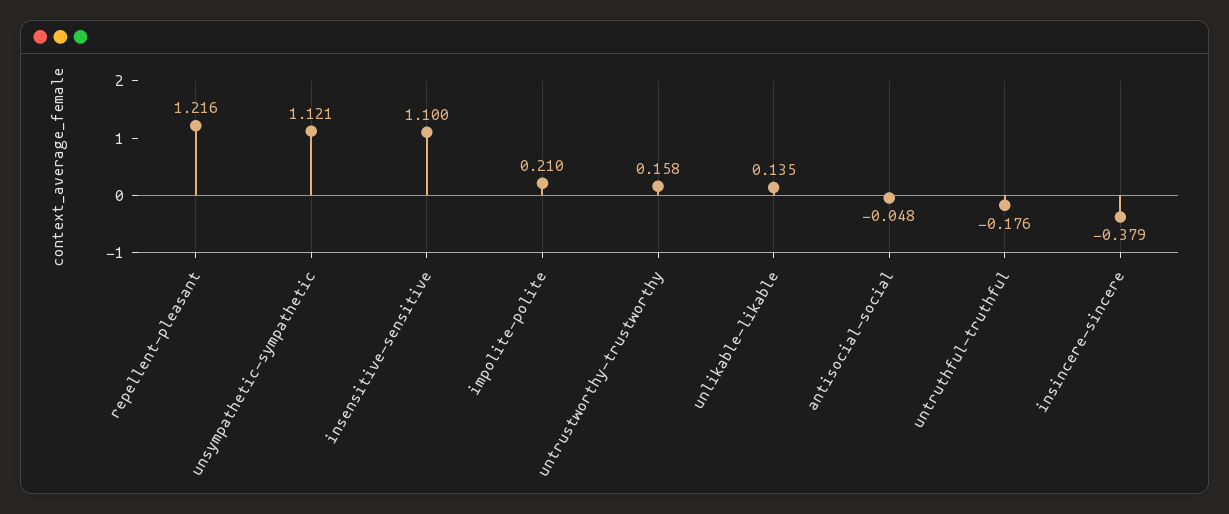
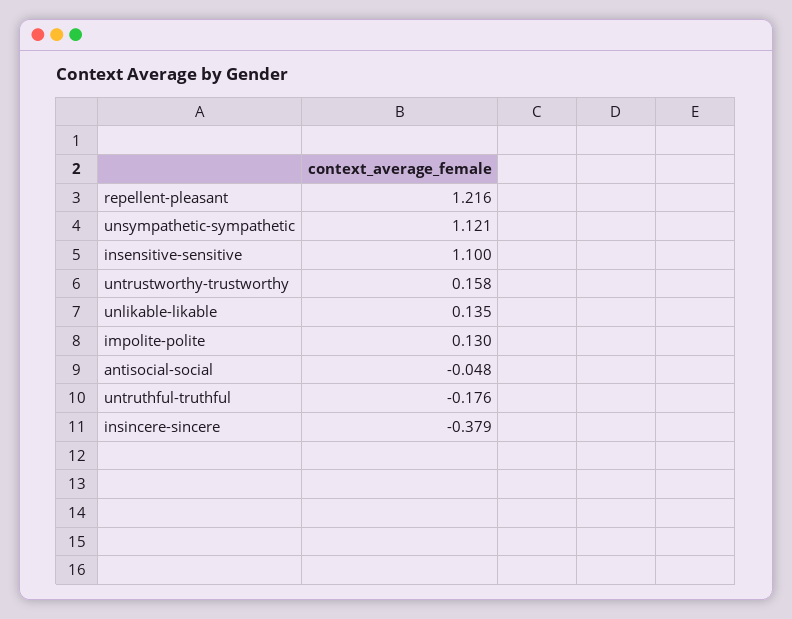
impolite-polite: 0.21 -> 0.13

